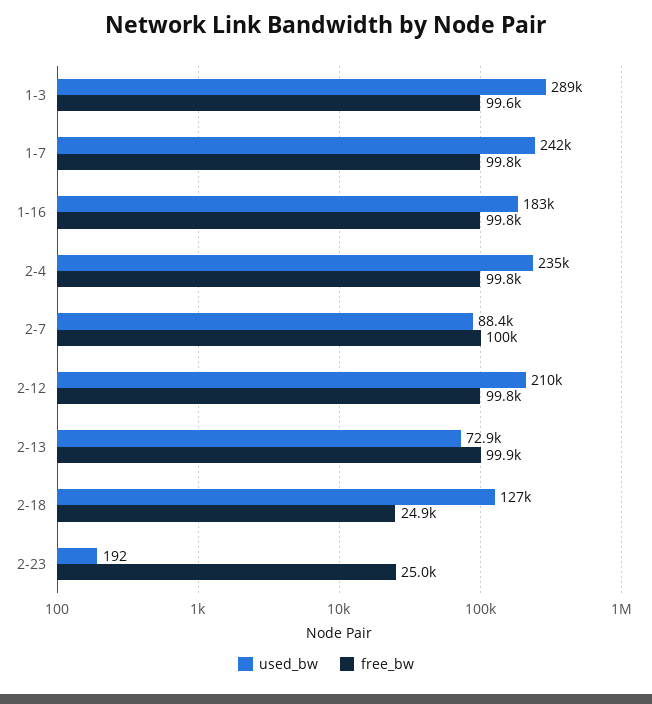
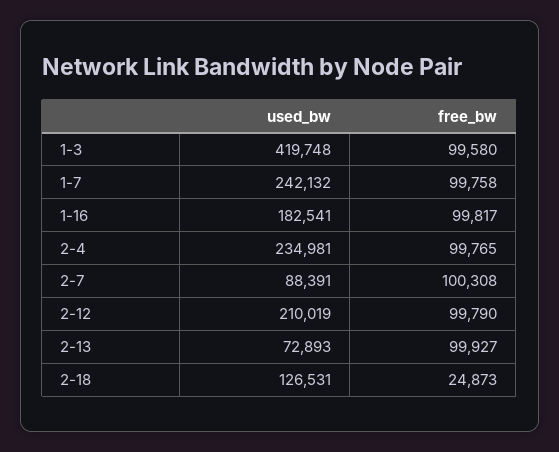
used_bw, 1-3: 289000 -> 419748
used_bw, 2-23: 192 -> none
free_bw, 2-23: 25000 -> none

